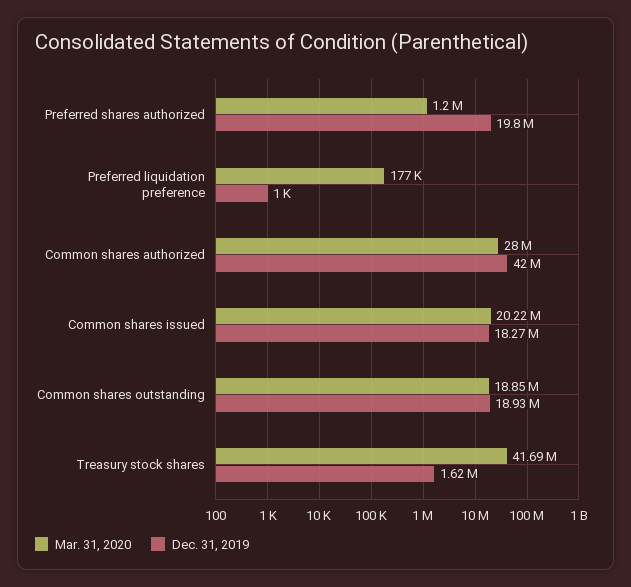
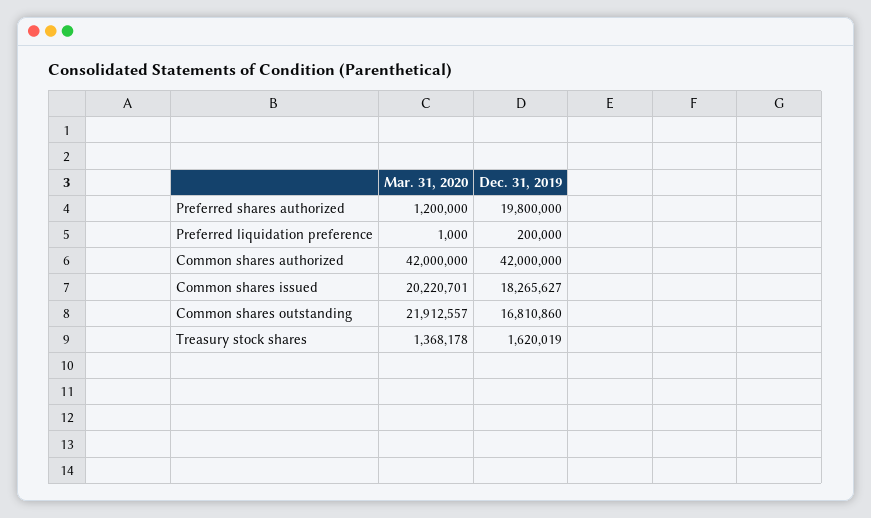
Mar. 31, 2020, Preferred liquidation preference: 177000 -> 1000
Dec. 31, 2019, Preferred liquidation preference: 1000 -> 200000
Mar. 31, 2020, Common shares authorized: 28000000 -> 42000000
Mar. 31, 2020, Common shares outstanding: 18850000 -> 21912557
Dec. 31, 2019, Common shares outstanding: 18930000 -> 16810860
Mar. 31, 2020, Treasury stock shares: 41690000 -> 1368178

